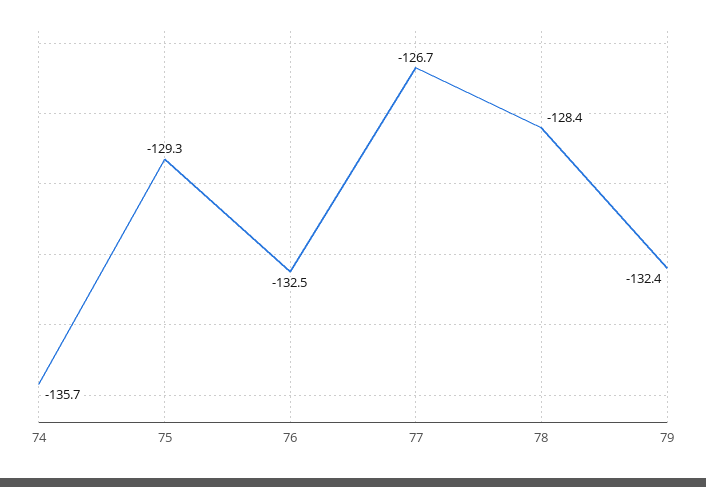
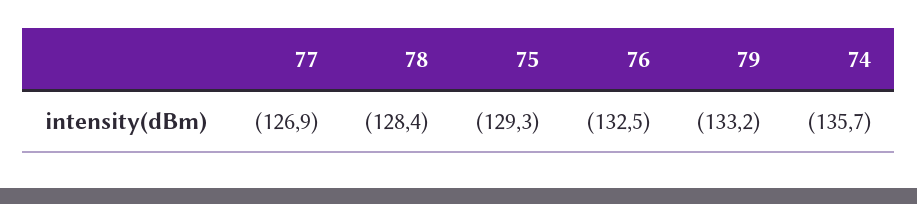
77: -126.7 -> -126.9
79: -132.4 -> -133.2

